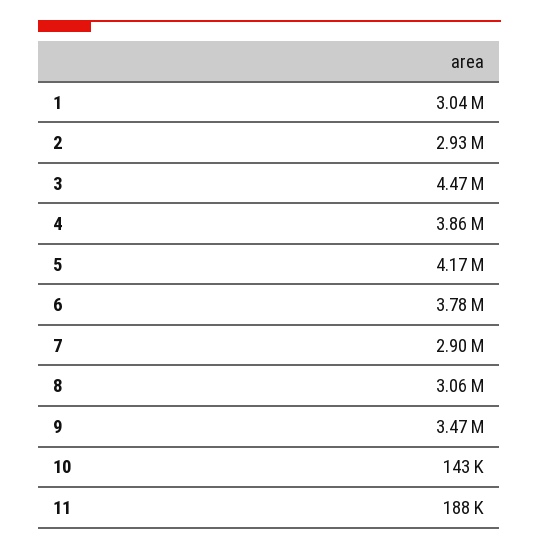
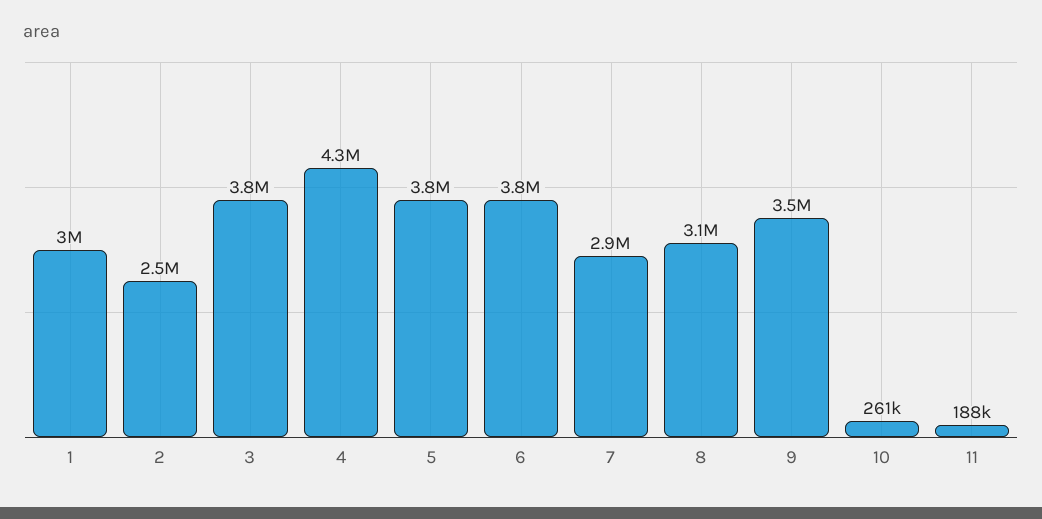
2: 2930000 -> 2500000
3: 4470000 -> 3800000
4: 3860000 -> 4300000
5: 4170000 -> 3800000
10: 143000 -> 261000

